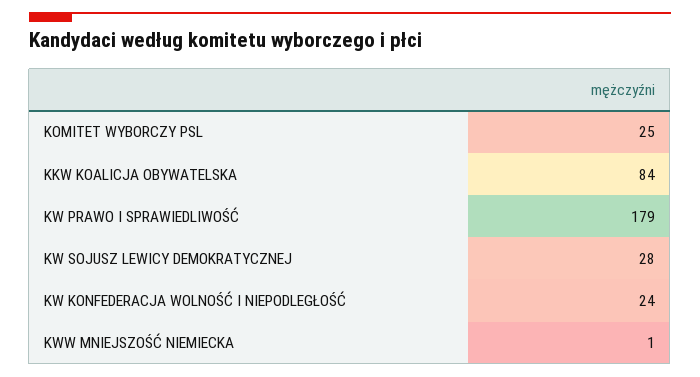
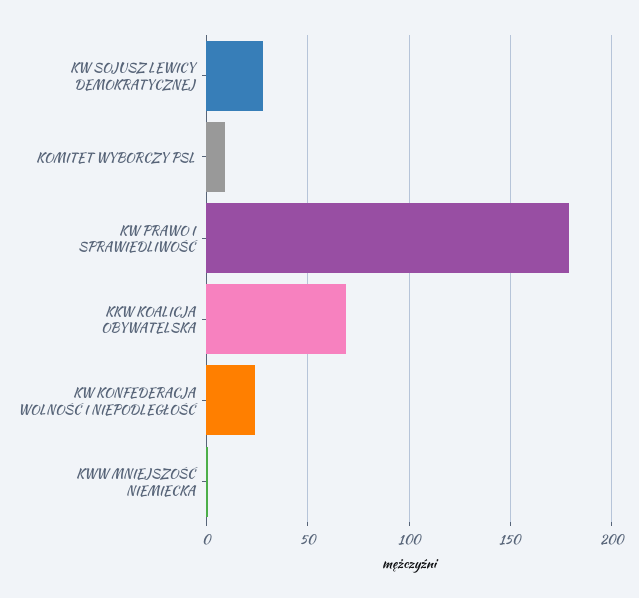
KOMITET WYBORCZY PSL: 25 -> 10
KKW KOALICJA OBYWATELSKA: 84 -> 70

